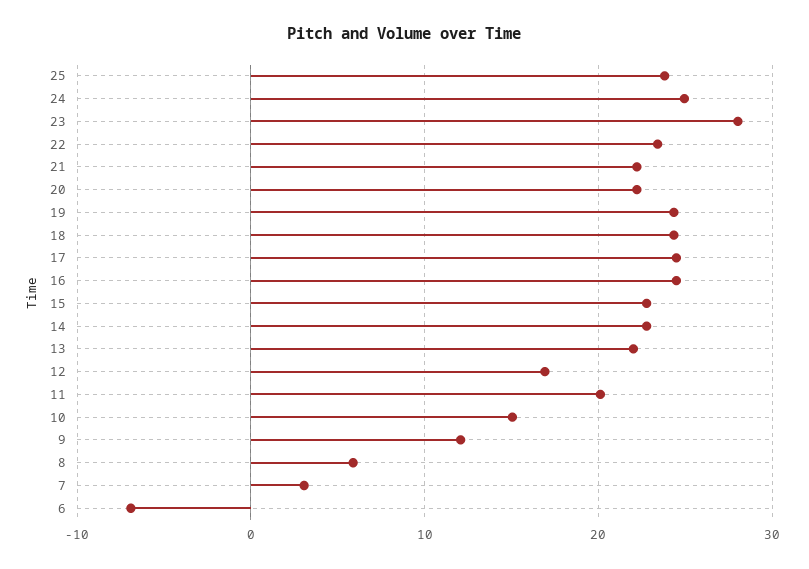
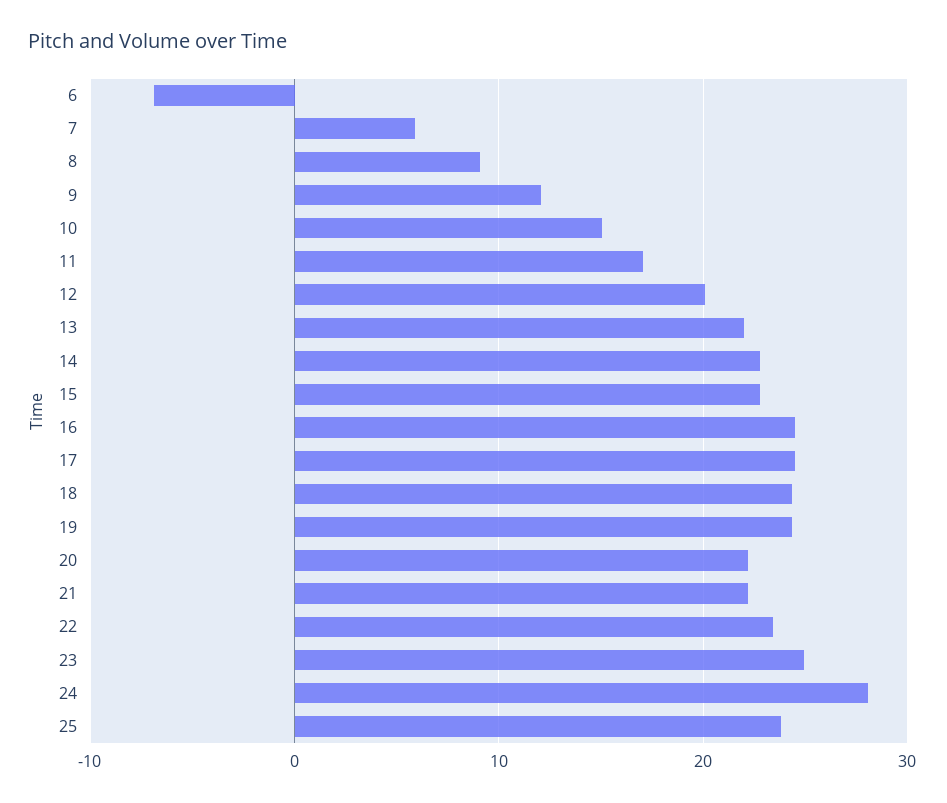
24: 25 -> 28
23: 28 -> 25
12: 17 -> 20
11: 20 -> 17
8: 6 -> 9
7: 3 -> 6

